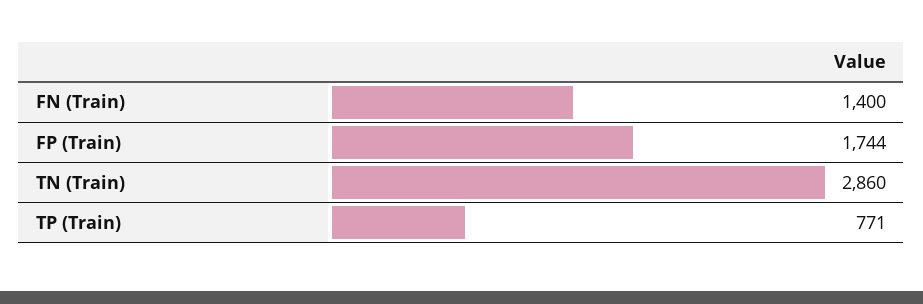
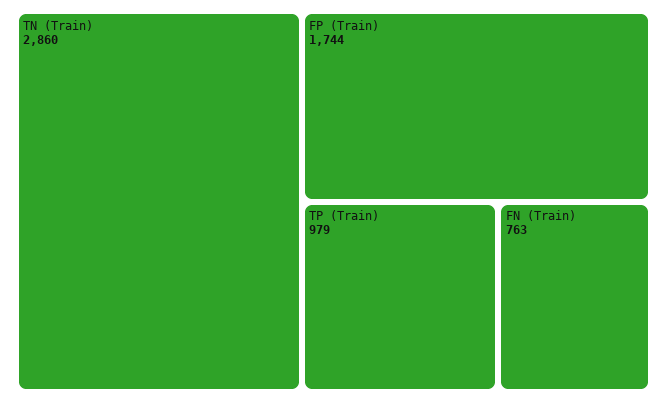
FN (Train): 1400 -> 763
TP (Train): 771 -> 979

